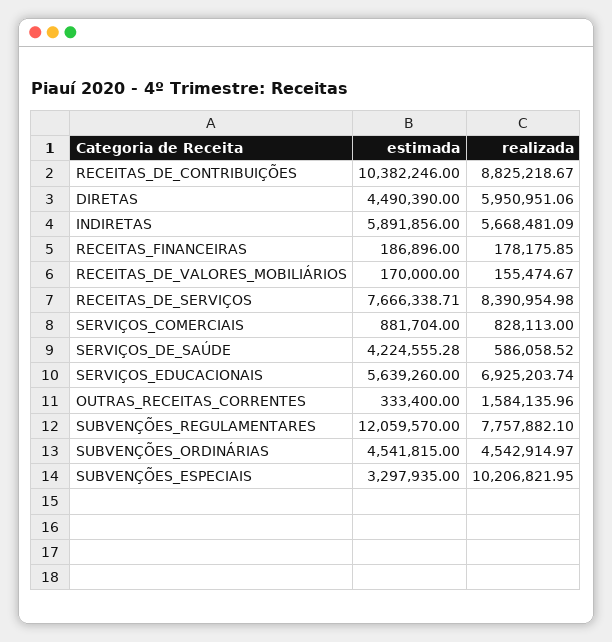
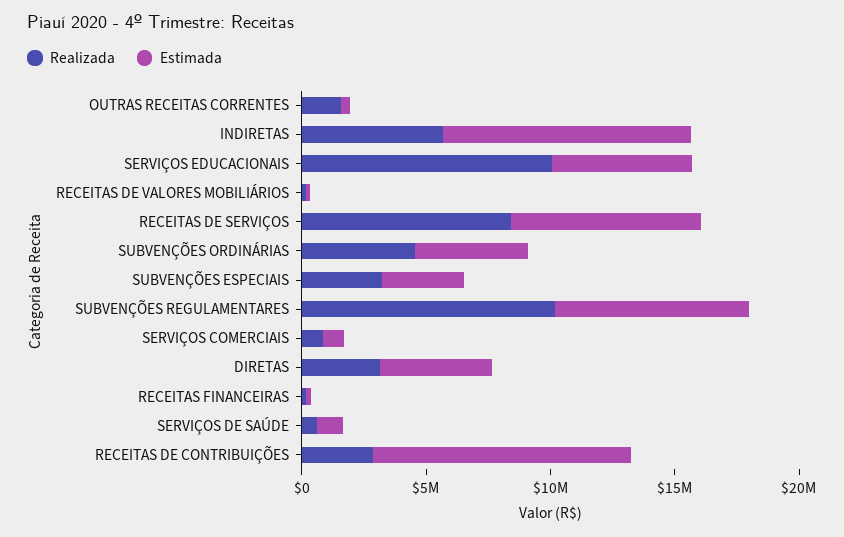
realizada, RECEITAS_DE_CONTRIBUIÇÕES: 8825218.67 -> 3000000
realizada, DIRETAS: 5950951.06 -> 3000000
estimada, INDIRETAS: 5891856 -> 10000000
estimada, SERVIÇOS_DE_SAÚDE: 4224555.28 -> 1000000
realizada, SERVIÇOS_EDUCACIONAIS: 6925203.74 -> 10000000
estimada, SUBVENÇÕES_REGULAMENTARES: 12059570 -> 8000000
realizada, SUBVENÇÕES_REGULAMENTARES: 7757882.1 -> 10000000
realizada, SUBVENÇÕES_ESPECIAIS: 10206821.95 -> 3000000

